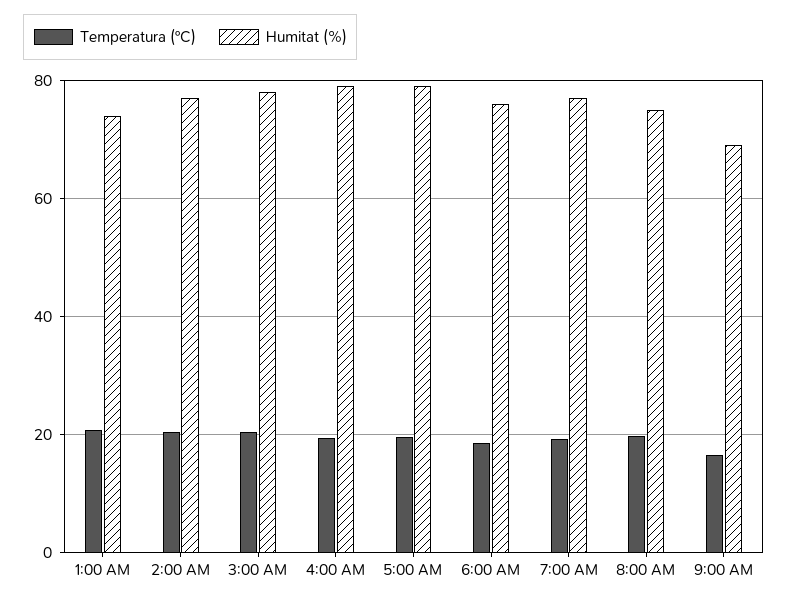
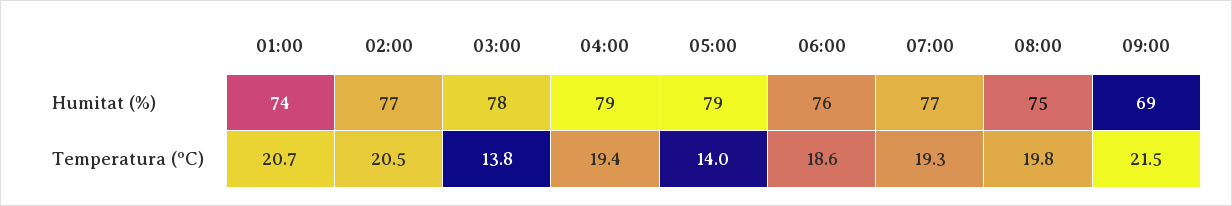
Temperatura (ºC), 3:00 AM: 20 -> 13.8
Temperatura (ºC), 5:00 AM: 20 -> 14
Temperatura (ºC), 9:00 AM: 16 -> 21.5

